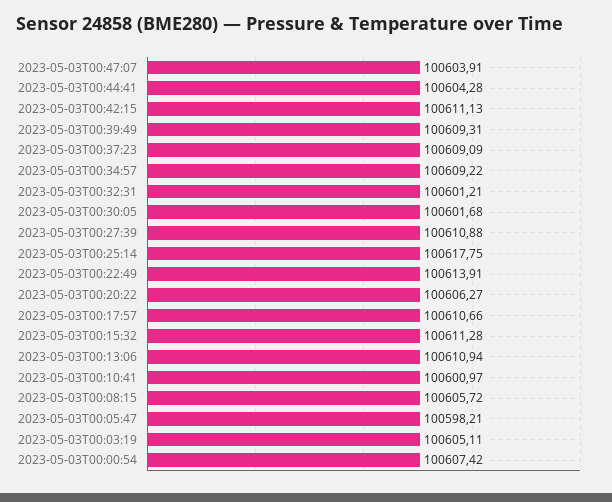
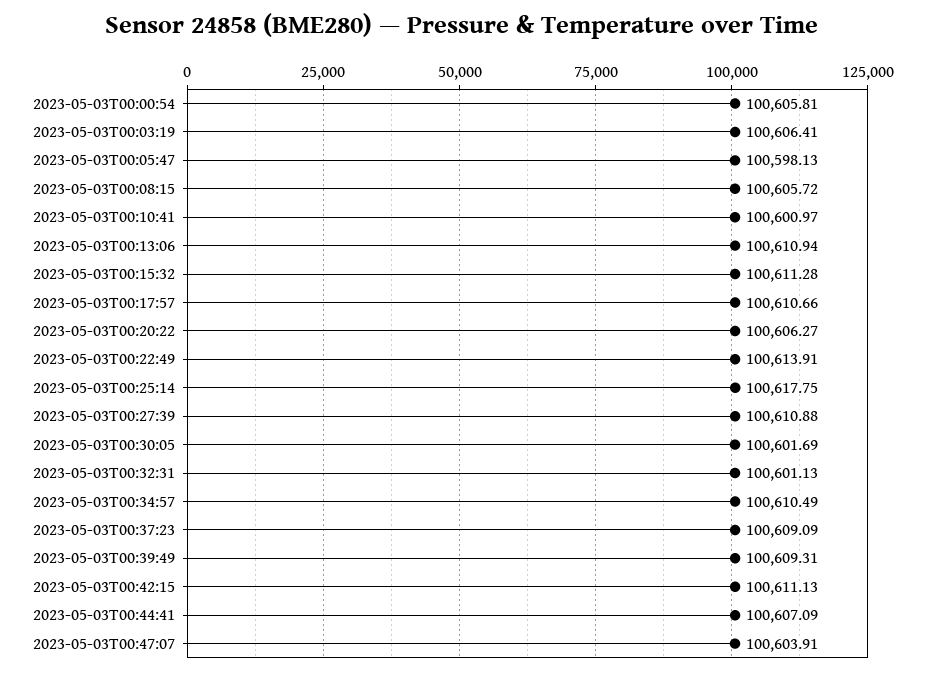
2023-05-03T00:44:41: 100604.28 -> 100607.09
2023-05-03T00:34:57: 100609.22 -> 100610.49
2023-05-03T00:32:31: 100601.21 -> 100601.13
2023-05-03T00:30:05: 100601.68 -> 100601.69
2023-05-03T00:05:47: 100598.21 -> 100598.13
2023-05-03T00:03:19: 100605.11 -> 100606.41
2023-05-03T00:00:54: 100607.42 -> 100605.81

